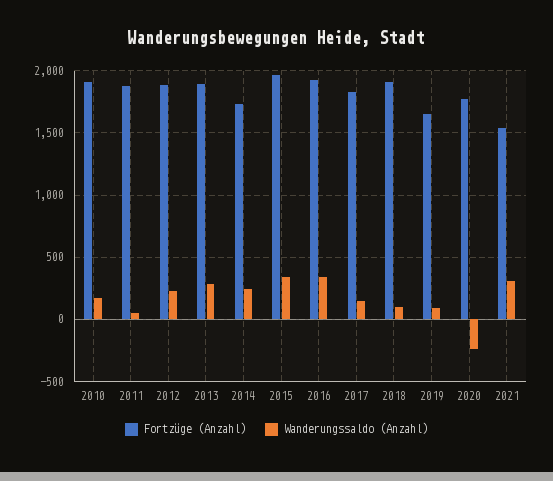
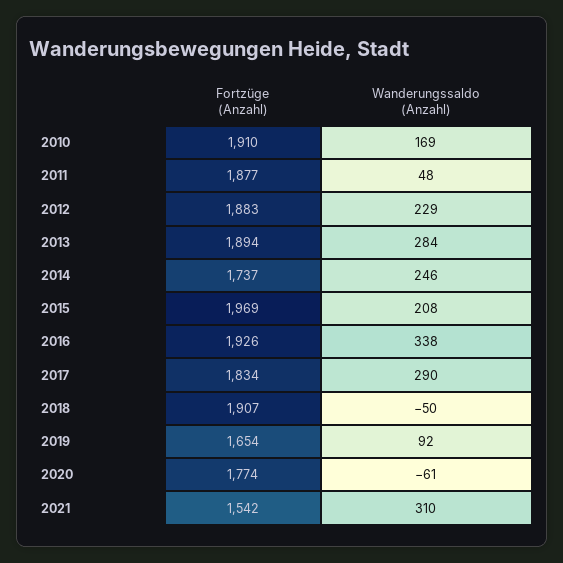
Wanderungssaldo (Anzahl), 2015: 350 -> 208
Wanderungssaldo (Anzahl), 2017: 150 -> 290
Wanderungssaldo (Anzahl), 2018: 100 -> -50
Wanderungssaldo (Anzahl), 2020: -250 -> -61

